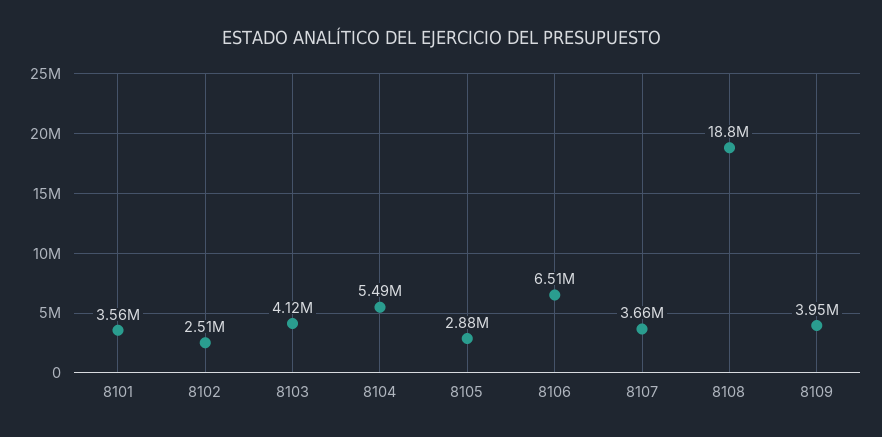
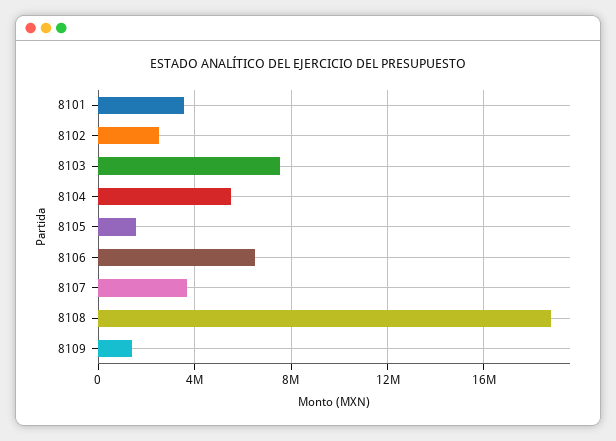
8103: 4120000 -> 7500000
8105: 2880000 -> 1500000
8109: 3950000 -> 1500000

